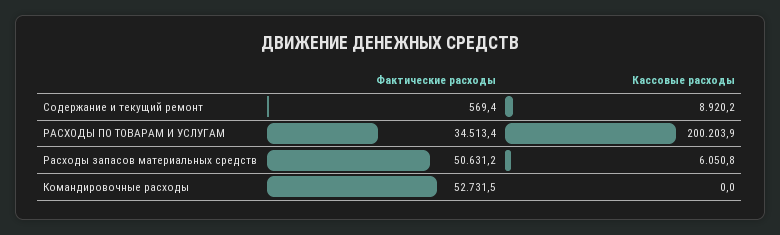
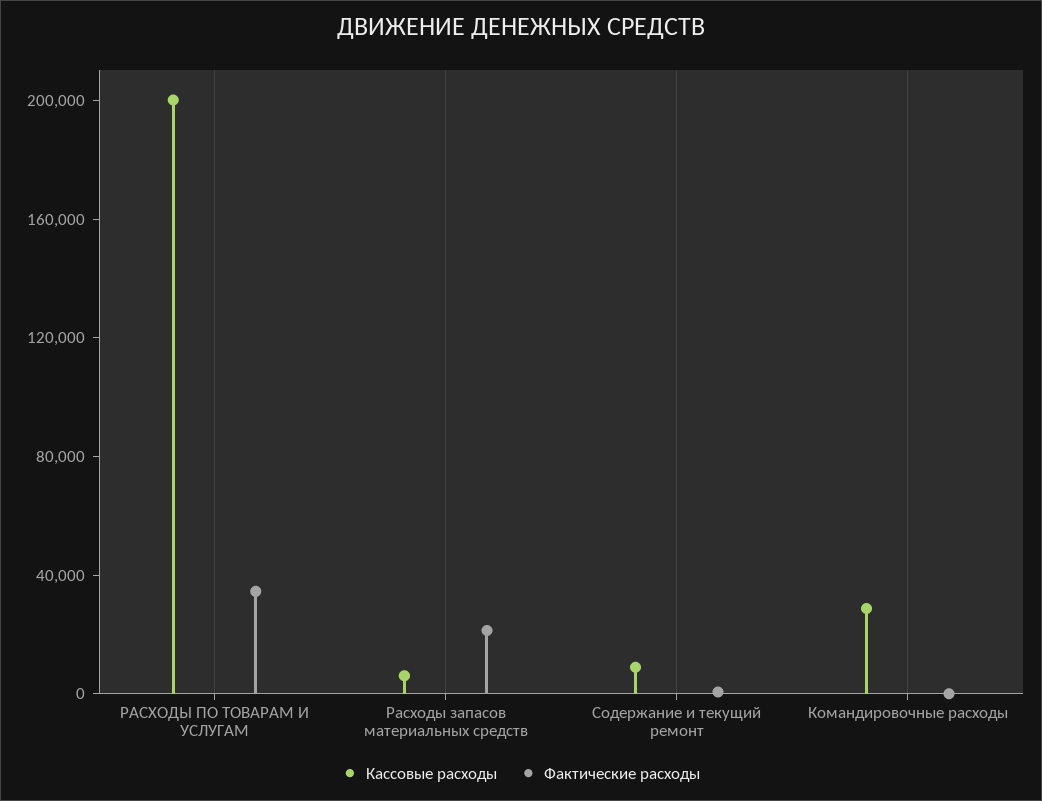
Фактические расходы, Расходы запасов материальных средств: 50631.2 -> 20000
Фактические расходы, Командировочные расходы: 52731.5 -> 0
Кассовые расходы, Командировочные расходы: 0 -> 30000

